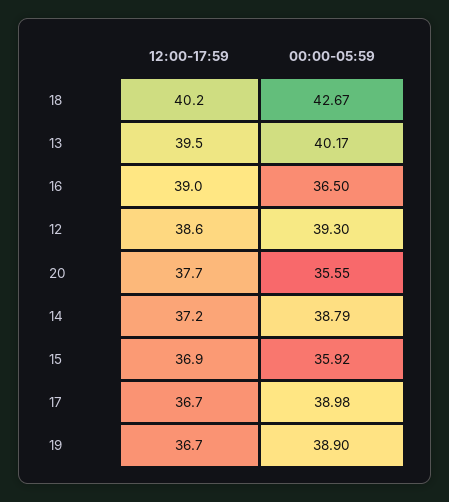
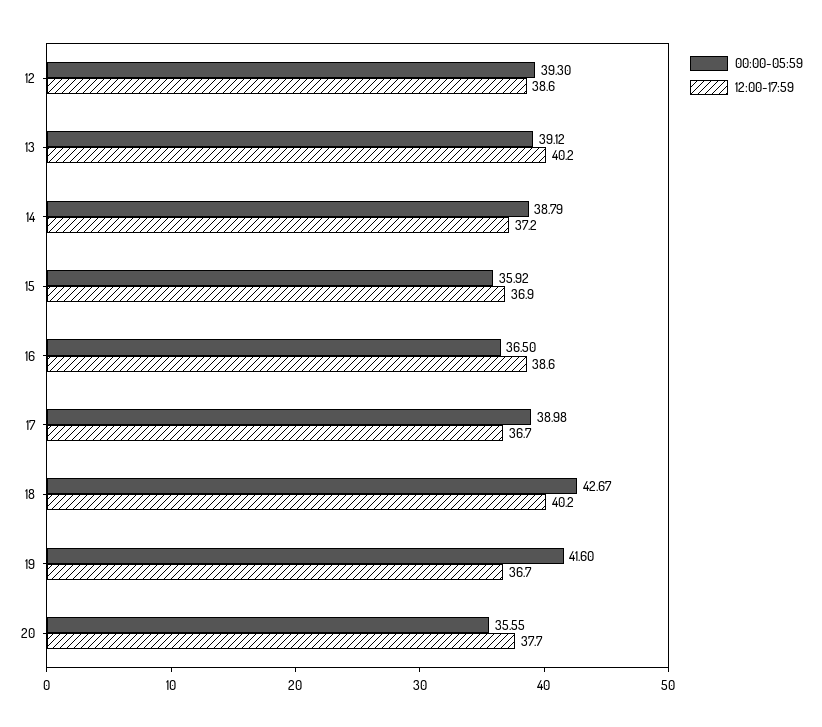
12:00-17:59, 13: 39.5 -> 40.2
00:00-05:59, 13: 40.17 -> 39.12
12:00-17:59, 16: 39 -> 38.6
00:00-05:59, 19: 38.9 -> 41.6

